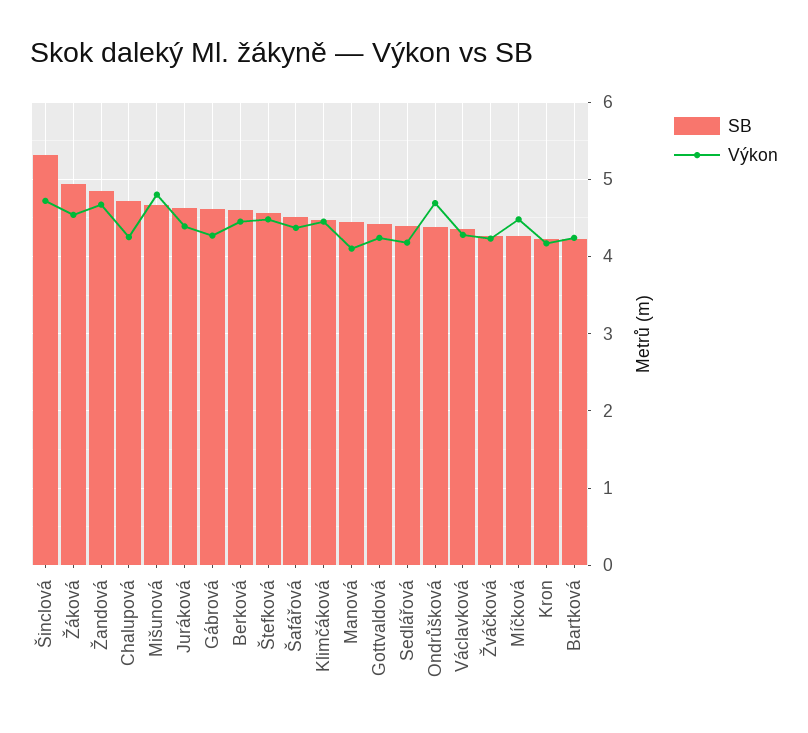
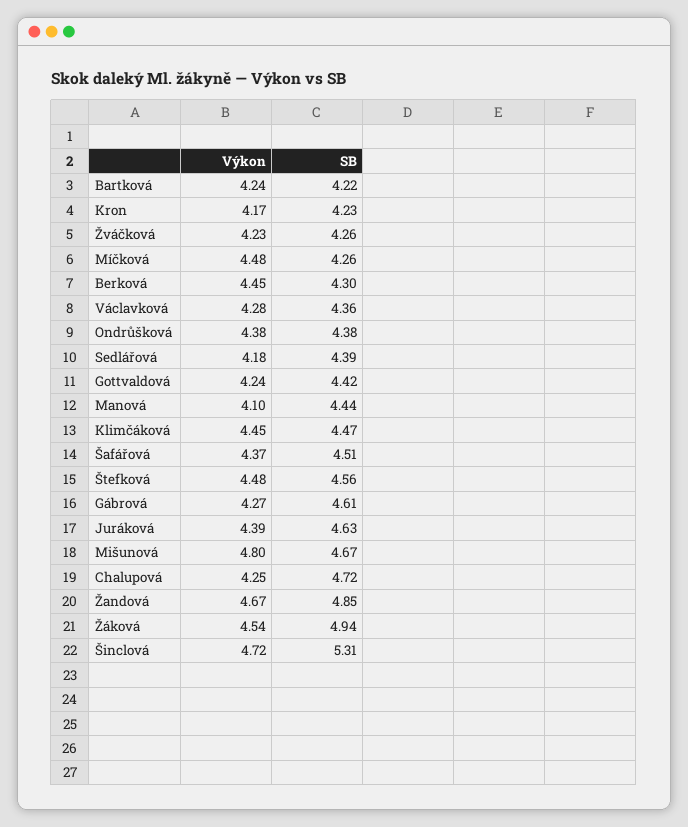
SB, Berková: 4.6 -> 4.3
Výkon, Ondrůšková: 4.7 -> 4.38

